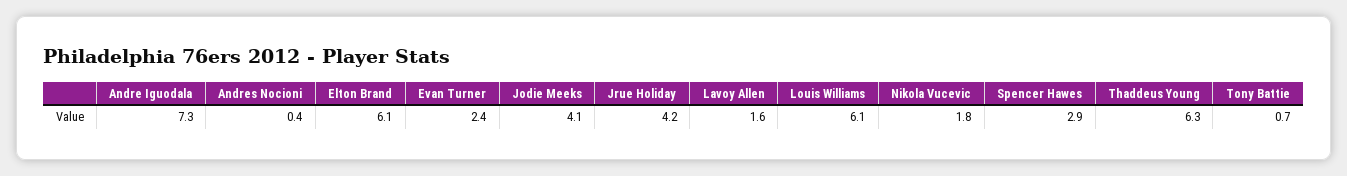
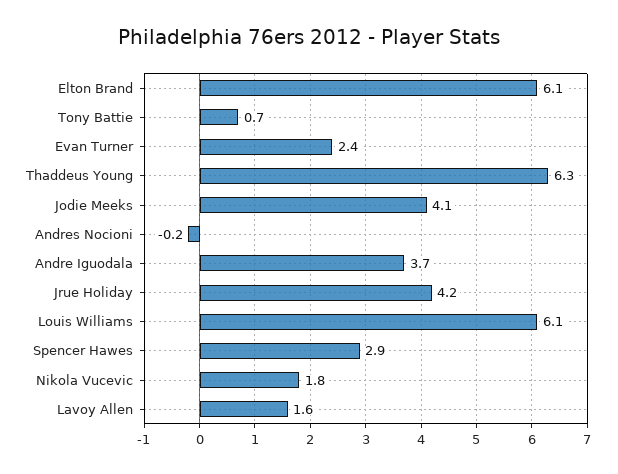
Andre Iguodala: 7.3 -> 3.7
Andres Nocioni: 0.4 -> -0.2

